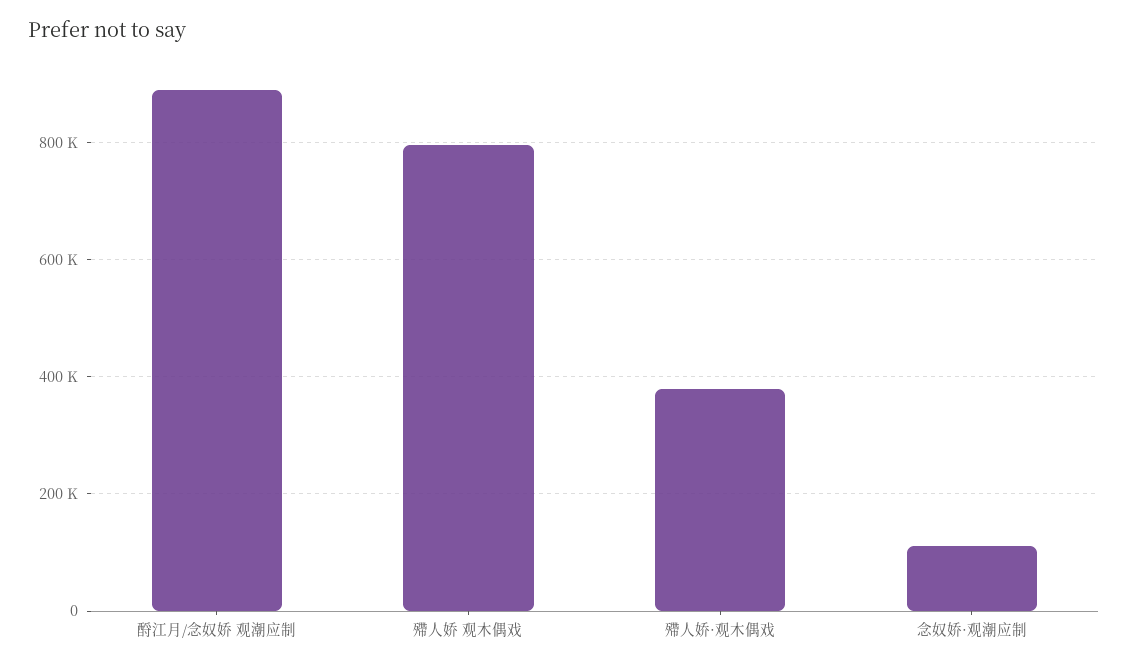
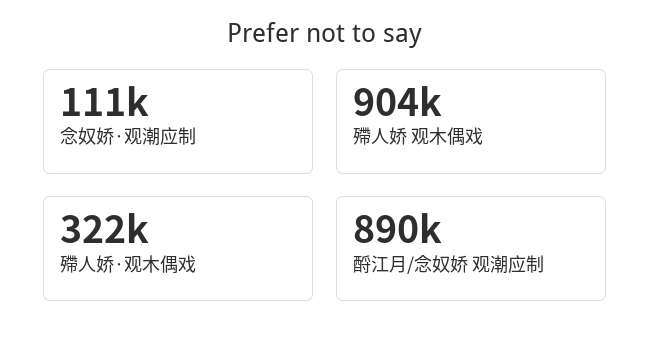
殢人娇 观木偶戏: 800000 -> 904000
殢人娇·观木偶戏: 380000 -> 322000

